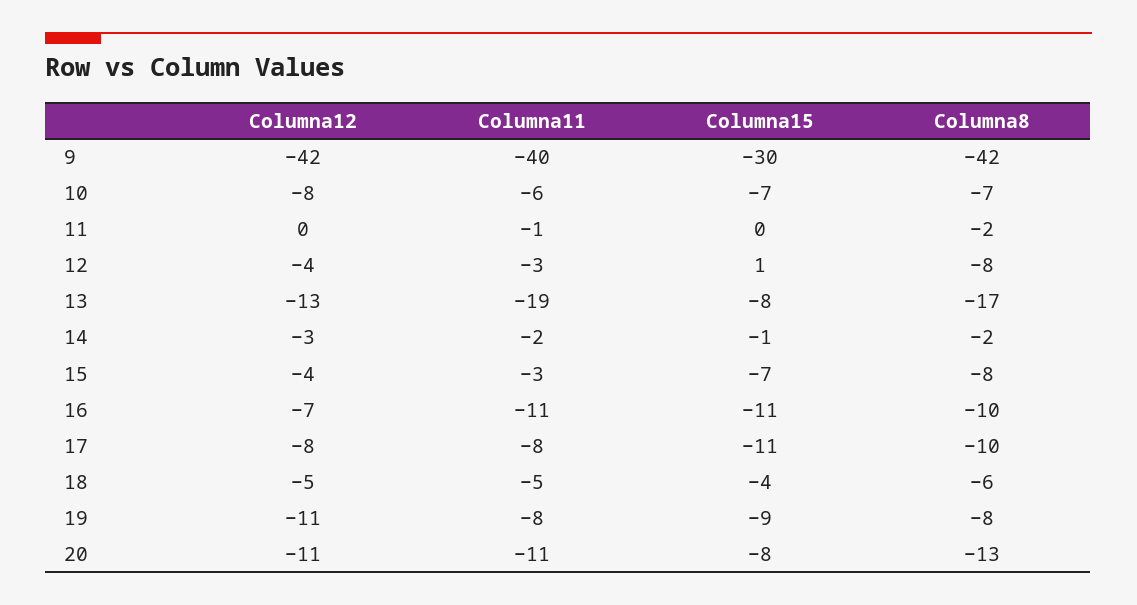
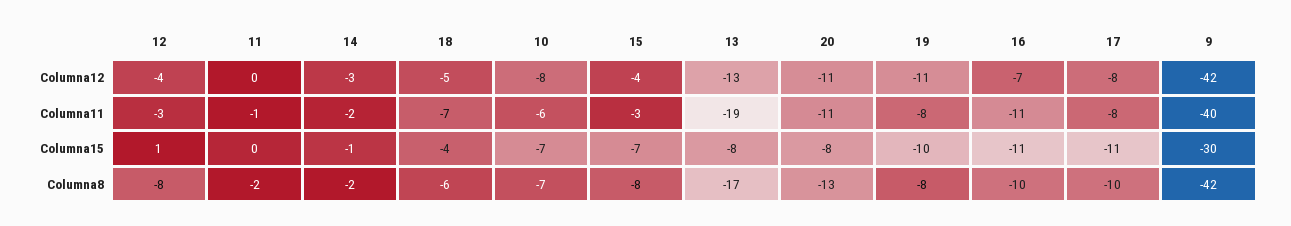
Columna11, 18: -5 -> -7
Columna15, 19: -9 -> -10

